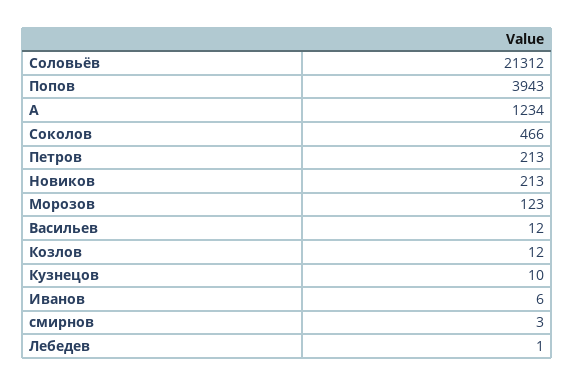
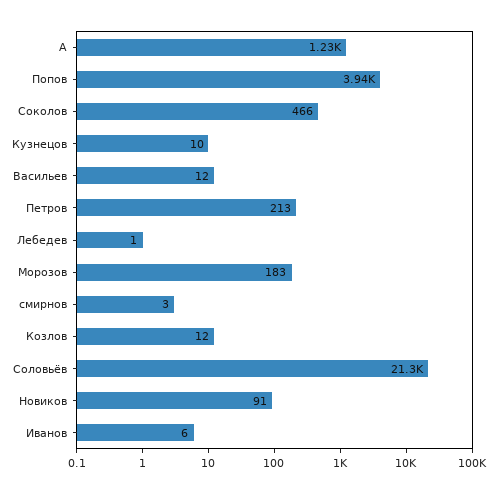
Новиков: 213 -> 91
Морозов: 123 -> 183

